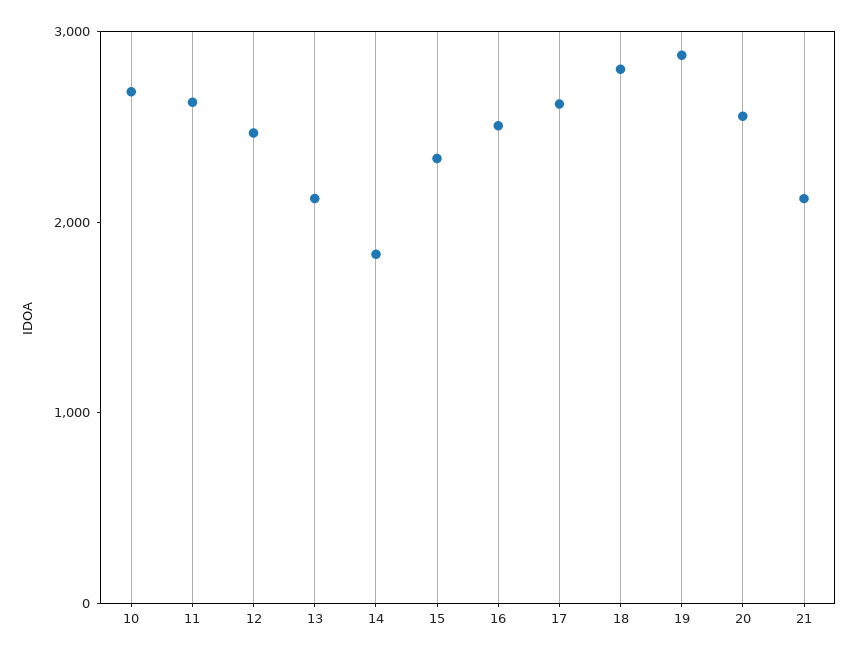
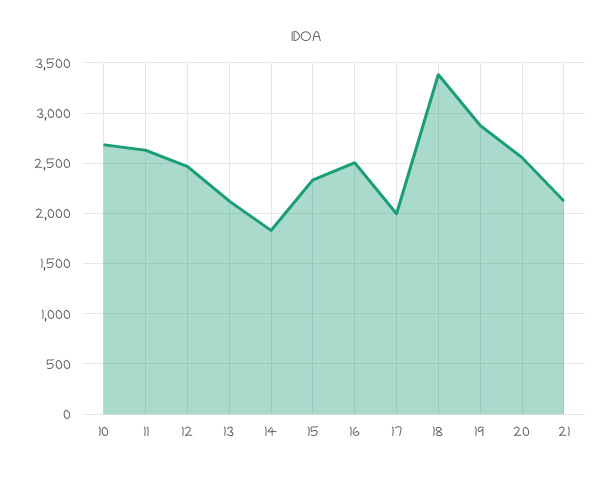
17: 2600 -> 2000
18: 2800 -> 3400

